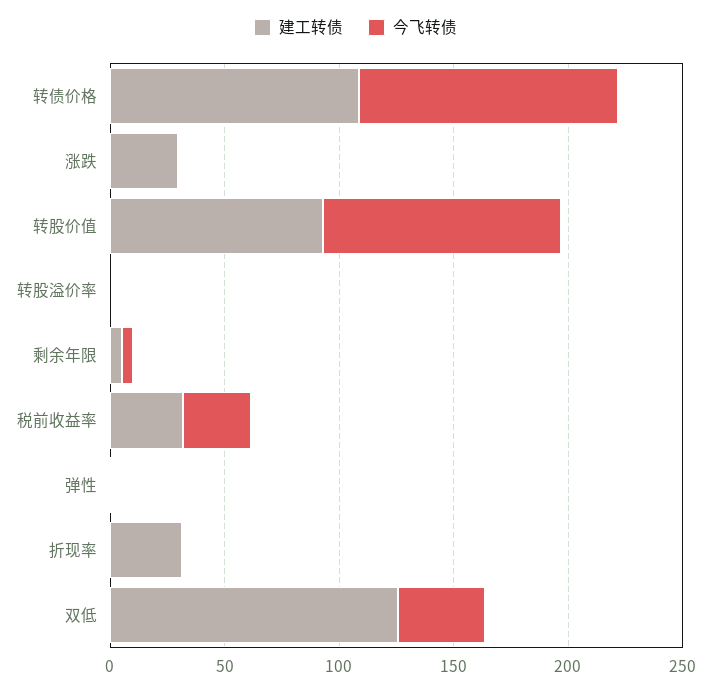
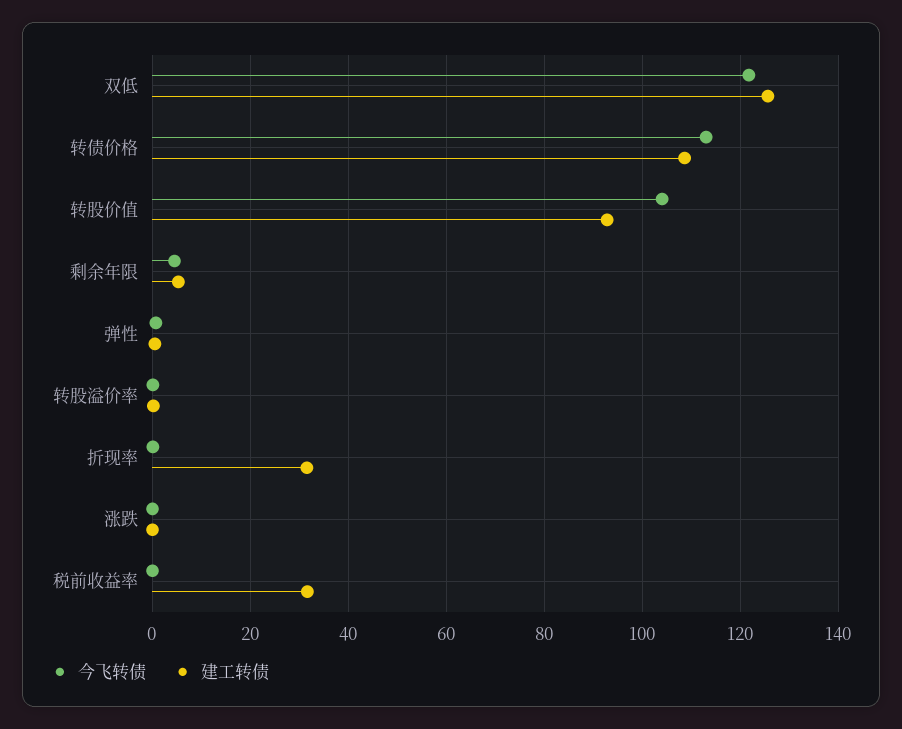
建工转债, 涨跌: 30 -> 0
今飞转债, 税前收益率: 30 -> 0
今飞转债, 双低: 40 -> 122

